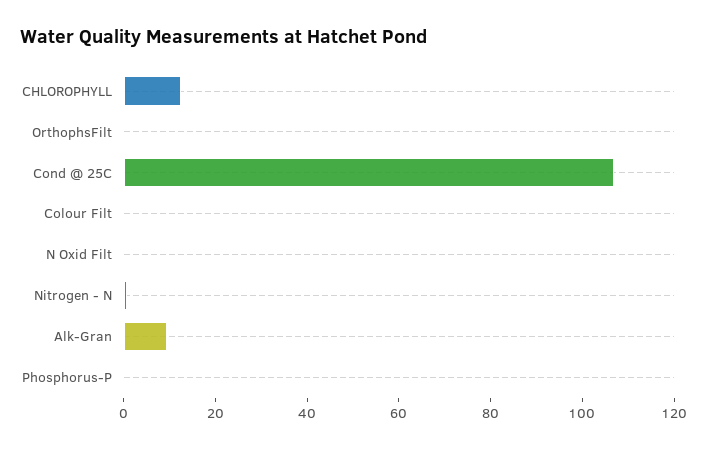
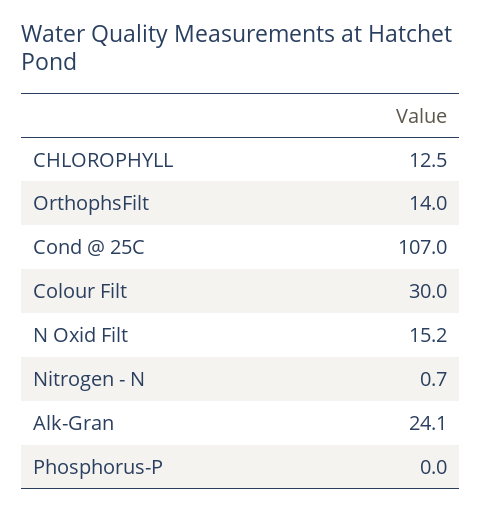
OrthophsFilt: 0 -> 14
Colour Filt: 0 -> 30
N Oxid Filt: 0 -> 15.2
Alk-Gran: 10 -> 24.1

